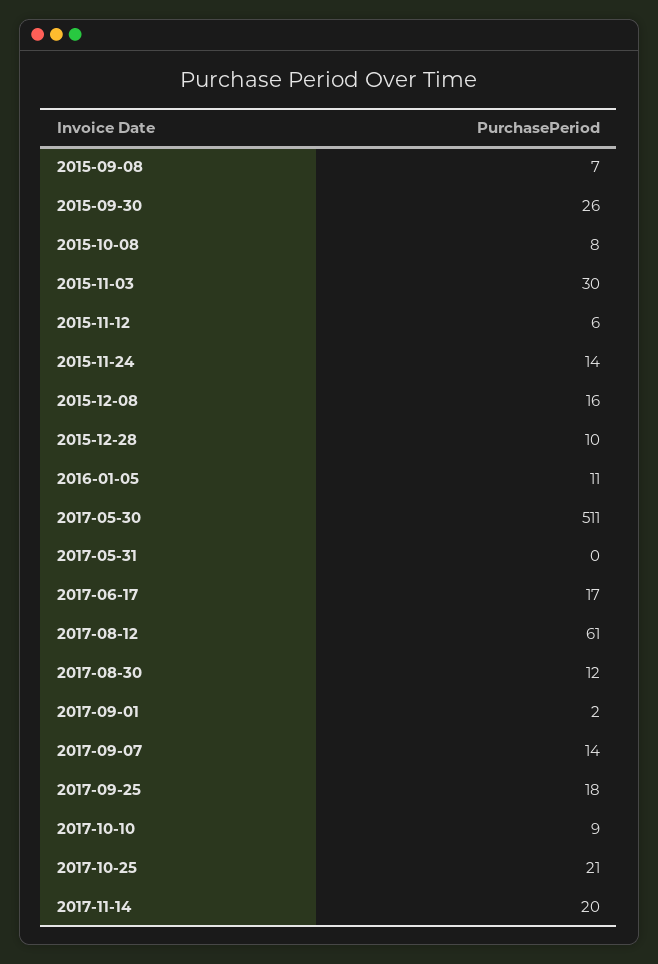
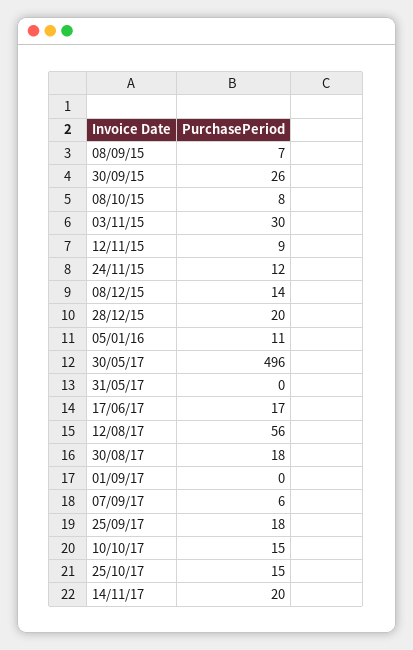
2015-11-12: 6 -> 9
2015-11-24: 14 -> 12
2015-12-08: 16 -> 14
2015-12-28: 10 -> 20
2017-05-30: 511 -> 496
2017-08-12: 61 -> 56
2017-08-30: 12 -> 18
2017-09-01: 2 -> 0
2017-09-07: 14 -> 6
2017-10-10: 9 -> 15
2017-10-25: 21 -> 15

